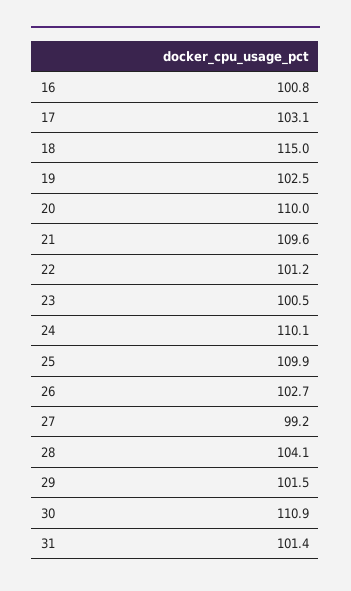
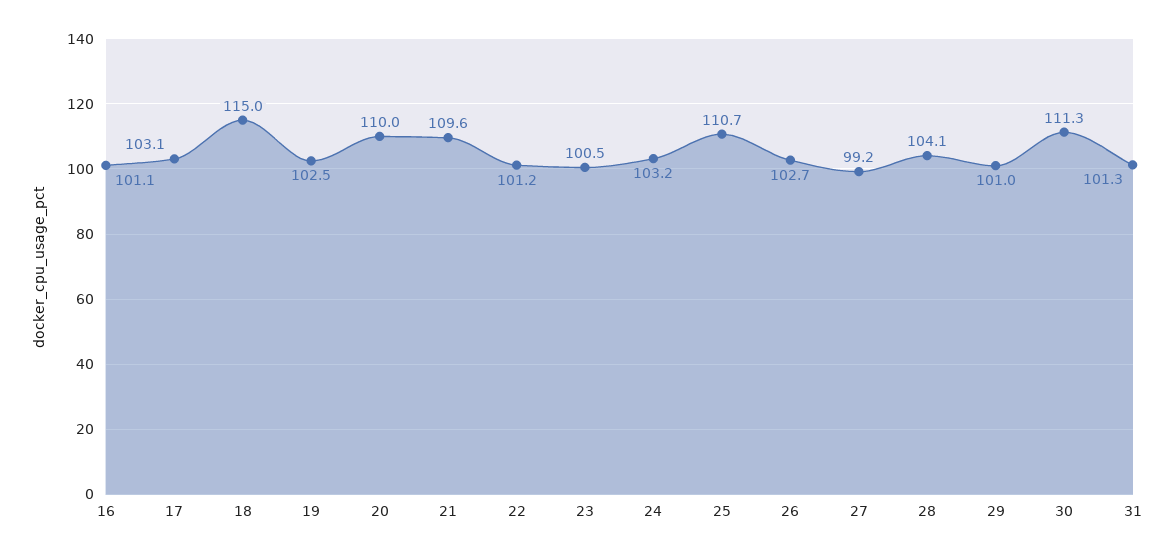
16: 100.8 -> 101.1
24: 110.1 -> 103.2
25: 109.9 -> 110.7
29: 101.5 -> 101
30: 110.9 -> 111.3
31: 101.4 -> 101.3

